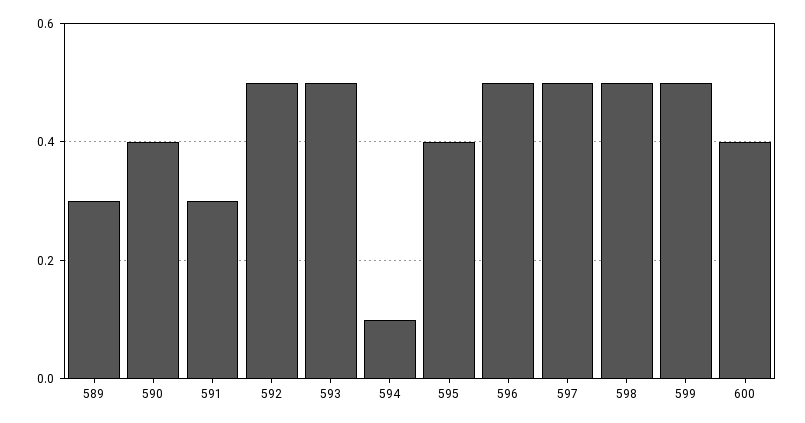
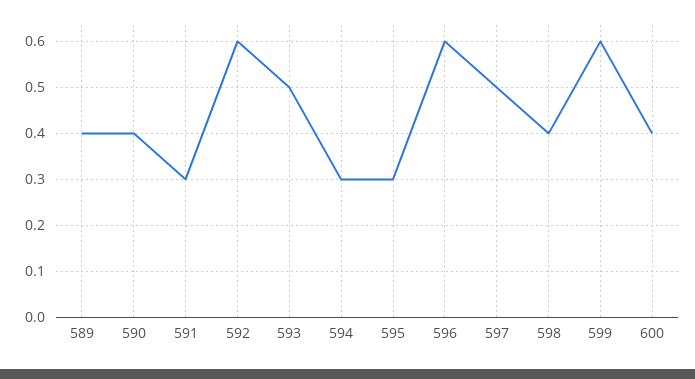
589: 0.3 -> 0.4
592: 0.5 -> 0.6
594: 0.1 -> 0.3
595: 0.4 -> 0.3
596: 0.5 -> 0.6
598: 0.5 -> 0.4
599: 0.5 -> 0.6

